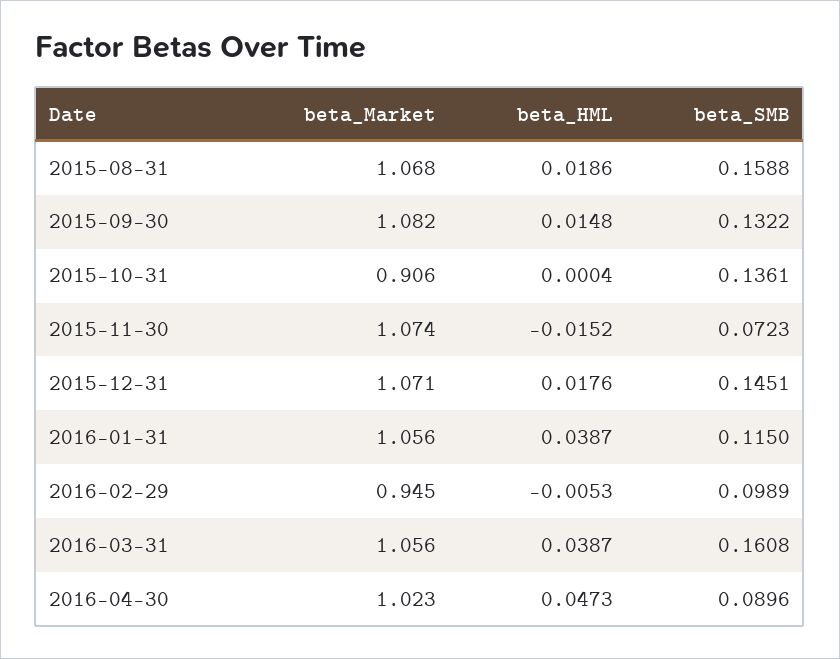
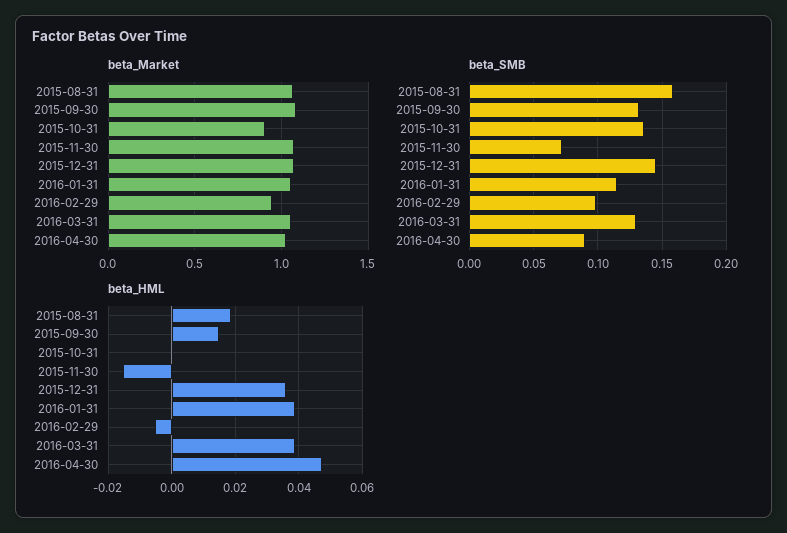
beta_HML, 2015-12-31: 0.0176 -> 0.036
beta_SMB, 2016-03-31: 0.1608 -> 0.13

